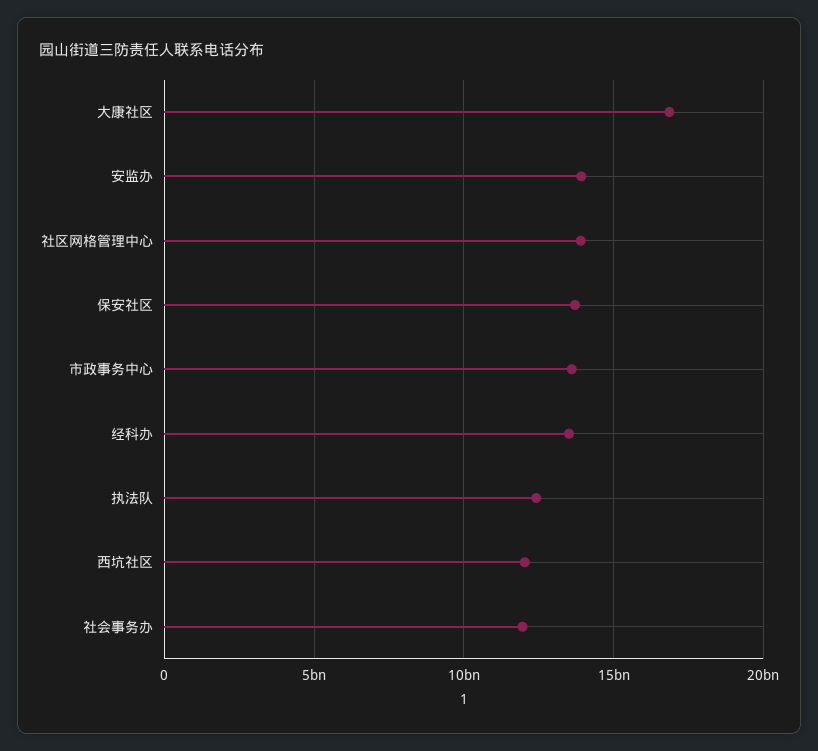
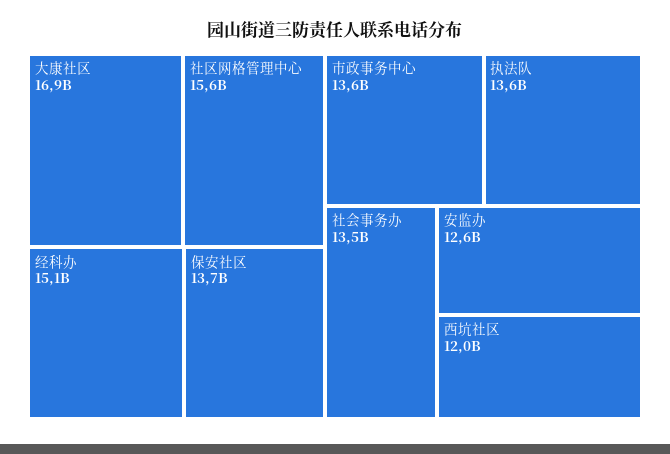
安监办: 14000000000 -> 12600000000
社区网格管理中心: 14000000000 -> 15600000000
经科办: 13500000000 -> 15100000000
执法队: 12500000000 -> 13600000000
社会事务办: 12000000000 -> 13500000000

